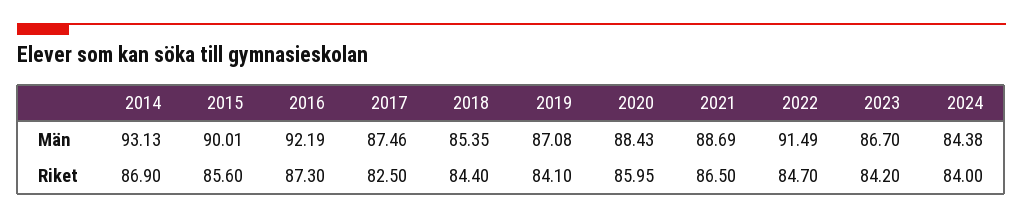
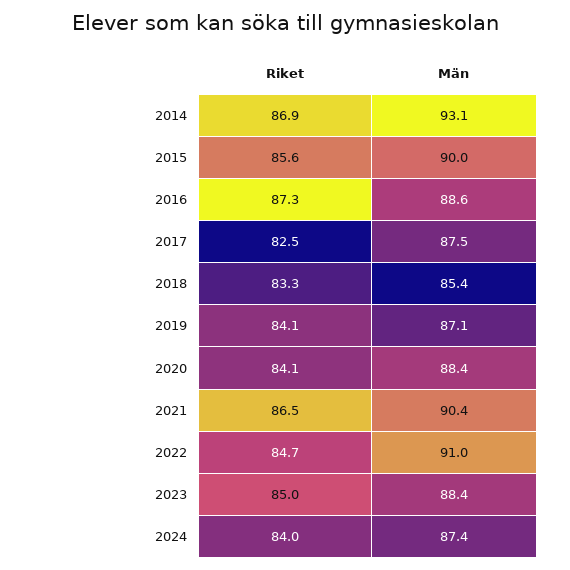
2016, Män: 92.19 -> 88.6
2021, Män: 88.69 -> 90.4
2022, Män: 91.49 -> 91
2023, Män: 86.7 -> 88.4
2024, Män: 84.38 -> 87.4
2018, Riket: 84.4 -> 83.3
2020, Riket: 85.95 -> 84.1
2023, Riket: 84.2 -> 85

